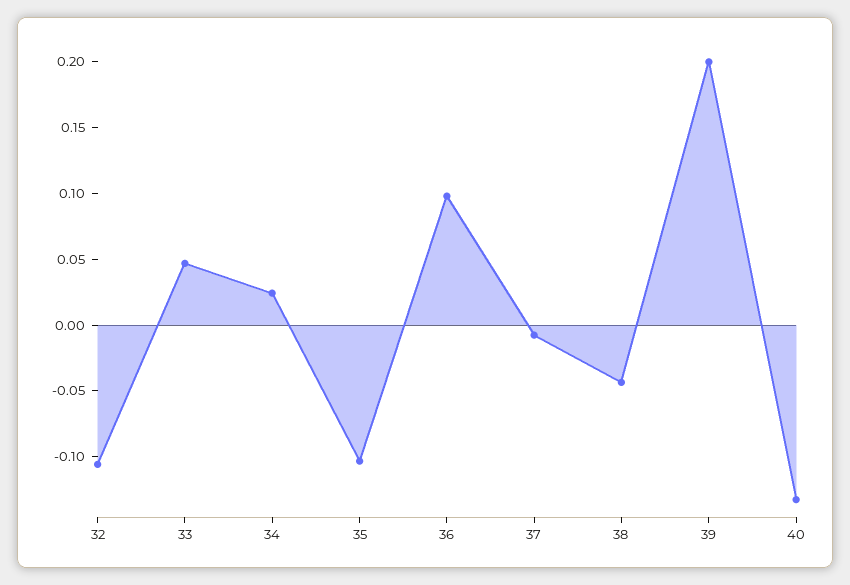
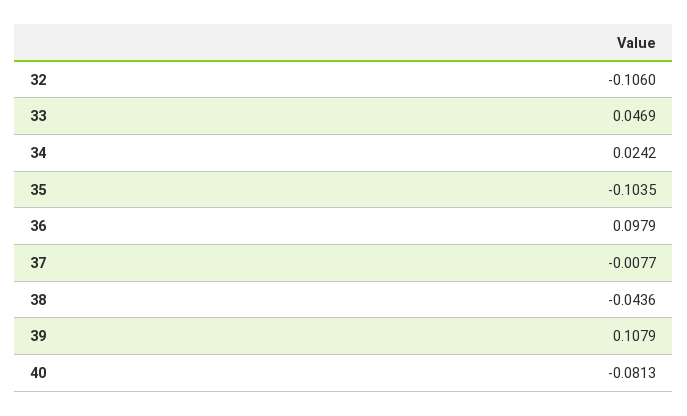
39: 0.2 -> 0.1079
40: -0.13 -> -0.0813

